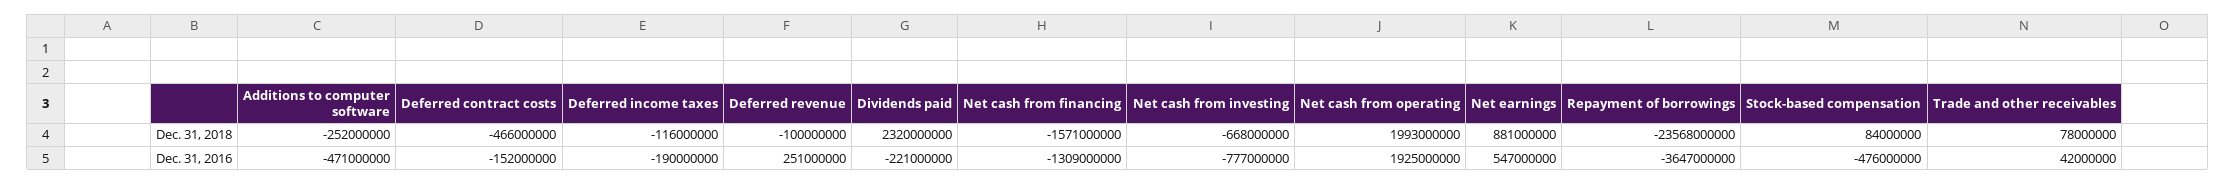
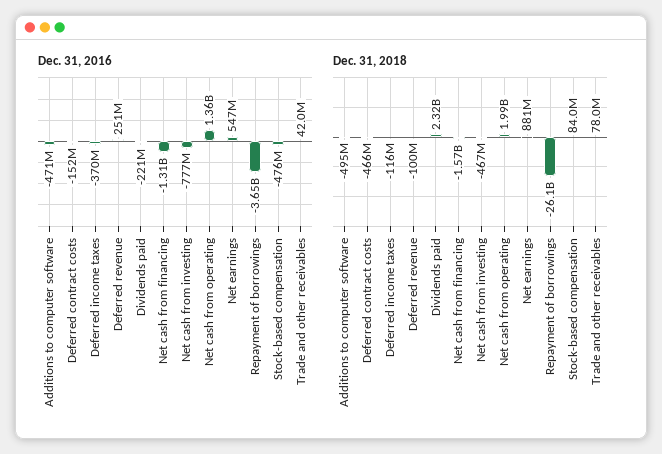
Dec. 31, 2018, Additions to computer software: -252000000 -> -495000000
Dec. 31, 2018, Net cash from investing: -668000000 -> -467000000
Dec. 31, 2018, Repayment of borrowings: -23568000000 -> -26100000000
Dec. 31, 2016, Deferred income taxes: -190000000 -> -370000000
Dec. 31, 2016, Net cash from operating: 1925000000 -> 1360000000

